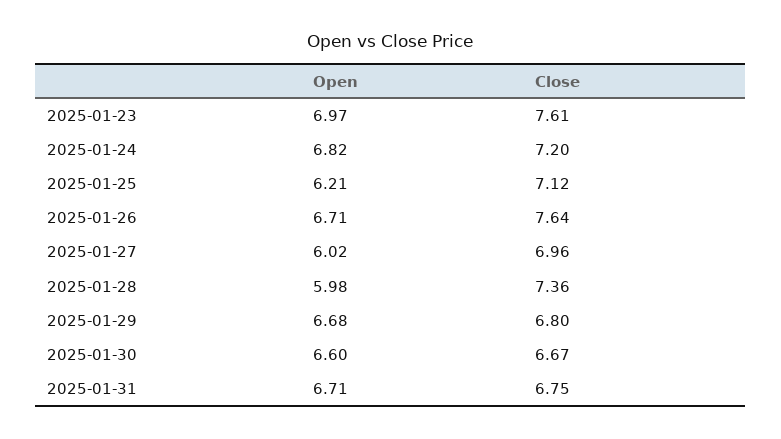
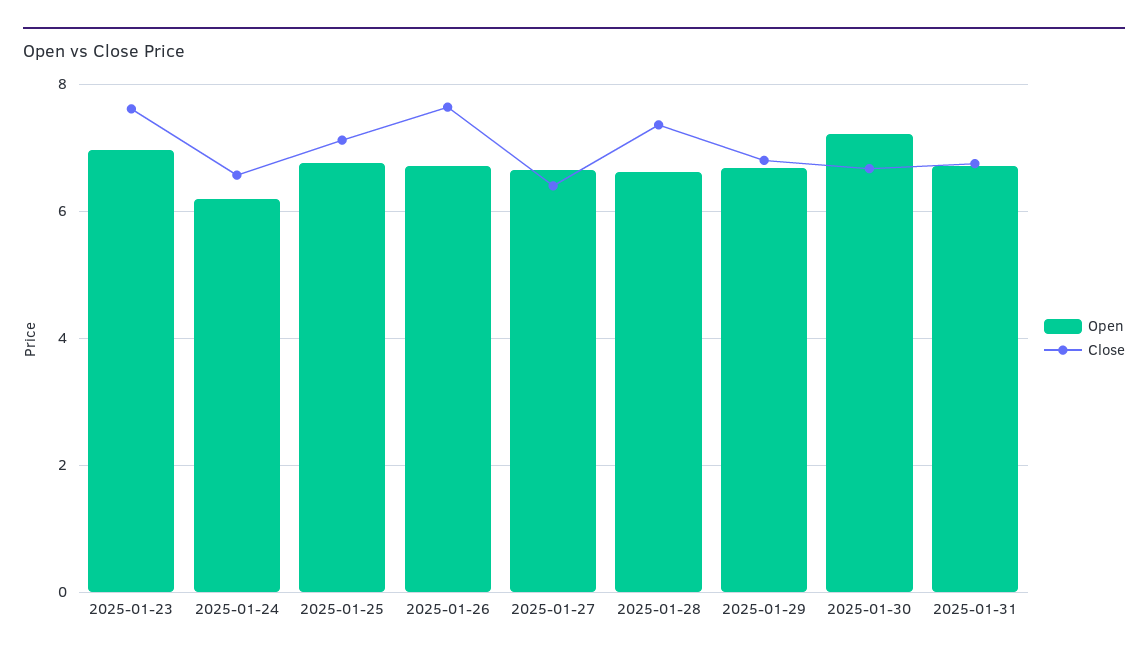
Open, 2025-01-24: 6.82 -> 6.2
Close, 2025-01-24: 7.2 -> 6.6
Open, 2025-01-25: 6.21 -> 6.8
Open, 2025-01-27: 6.02 -> 6.6
Close, 2025-01-27: 6.96 -> 6.4
Open, 2025-01-28: 5.98 -> 6.6
Open, 2025-01-30: 6.6 -> 7.2

